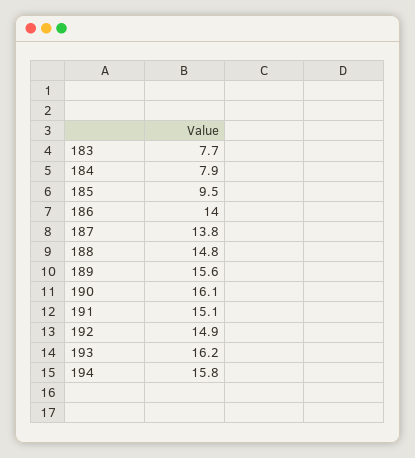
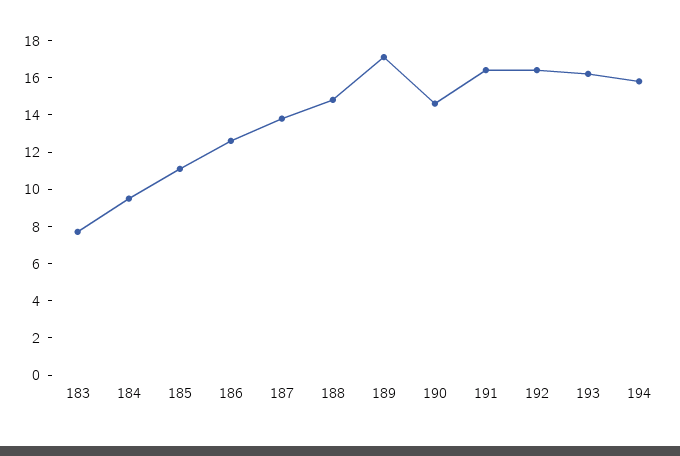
184: 7.9 -> 9.5
185: 9.5 -> 11
186: 14 -> 12.5
189: 15.6 -> 17
190: 16.1 -> 14.5
191: 15.1 -> 16.5
192: 14.9 -> 16.5

